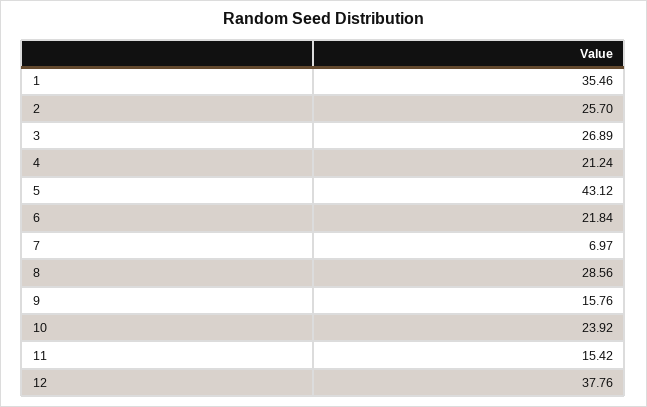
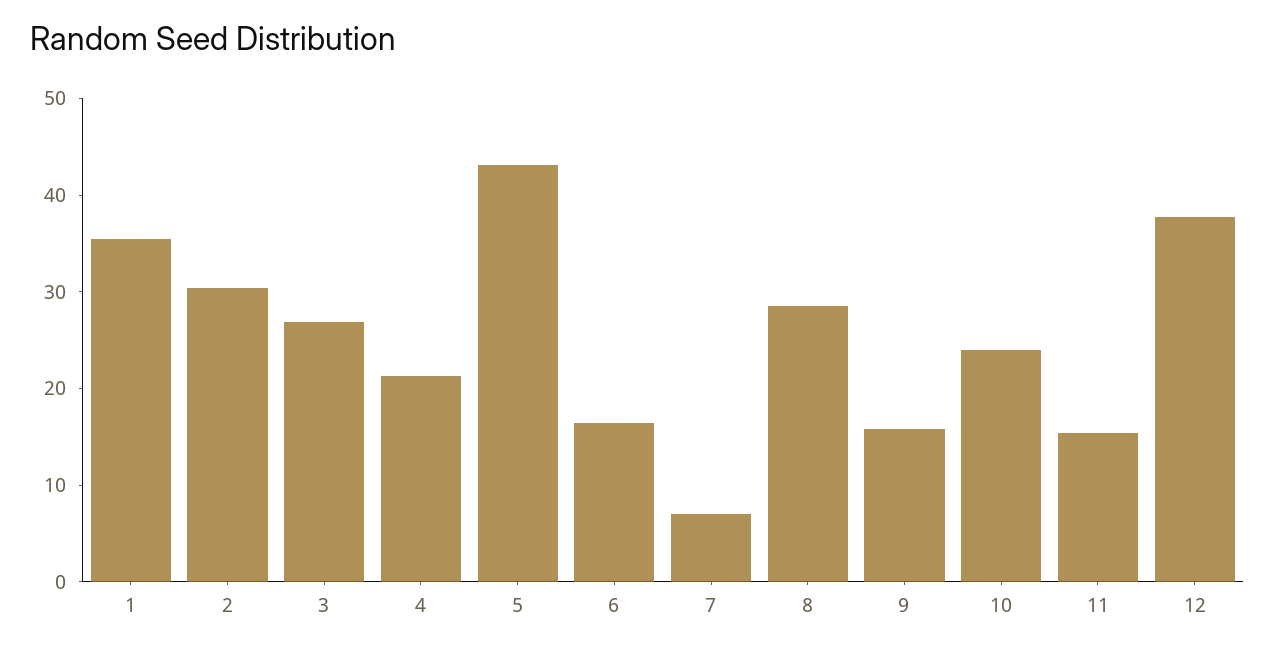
2: 25.7 -> 30
6: 21.84 -> 16

